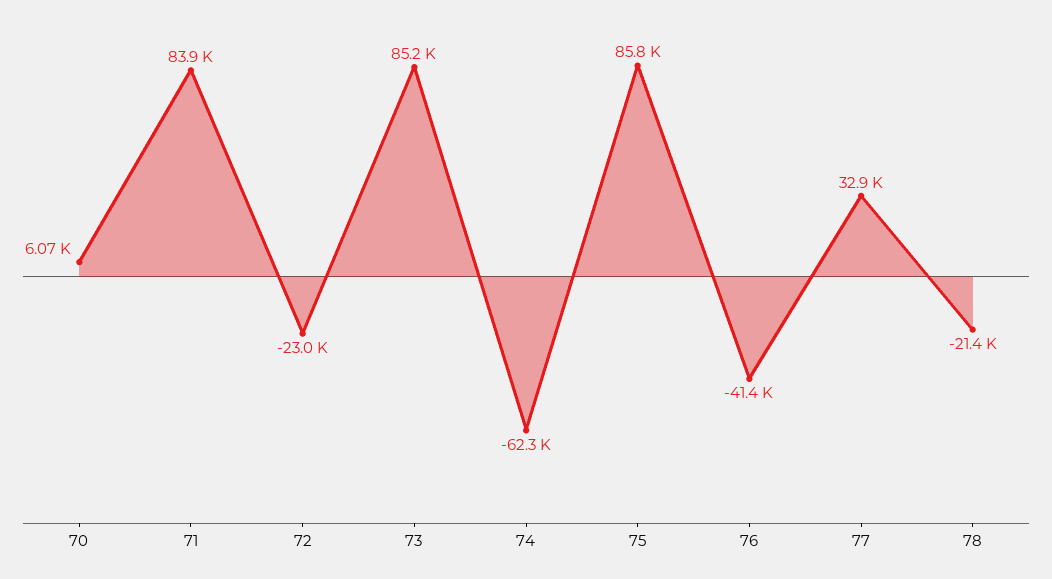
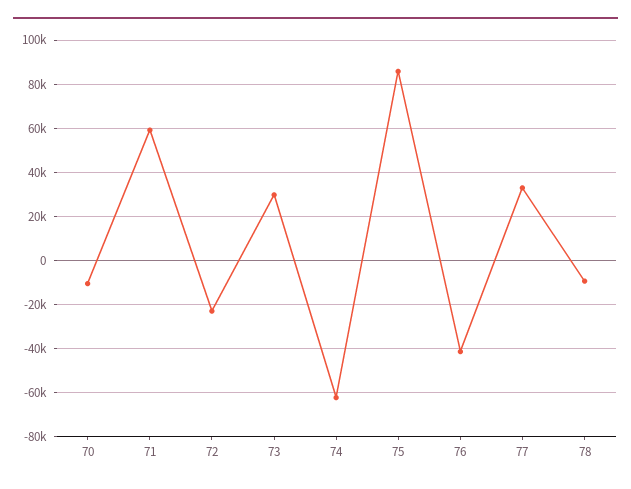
70: 6070 -> -10000
71: 83900 -> 60000
73: 85200 -> 30000
78: -21400 -> -10000

